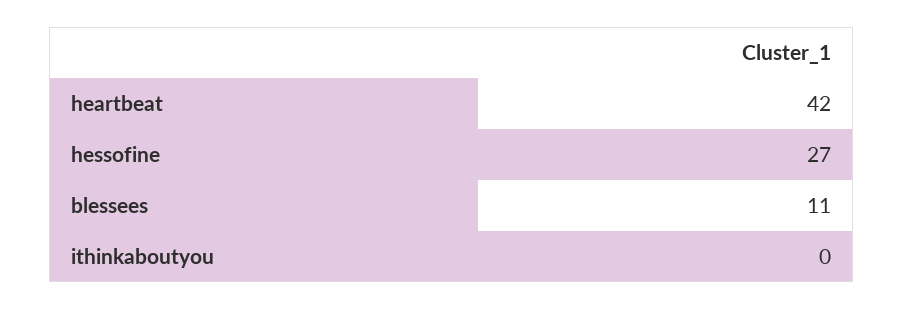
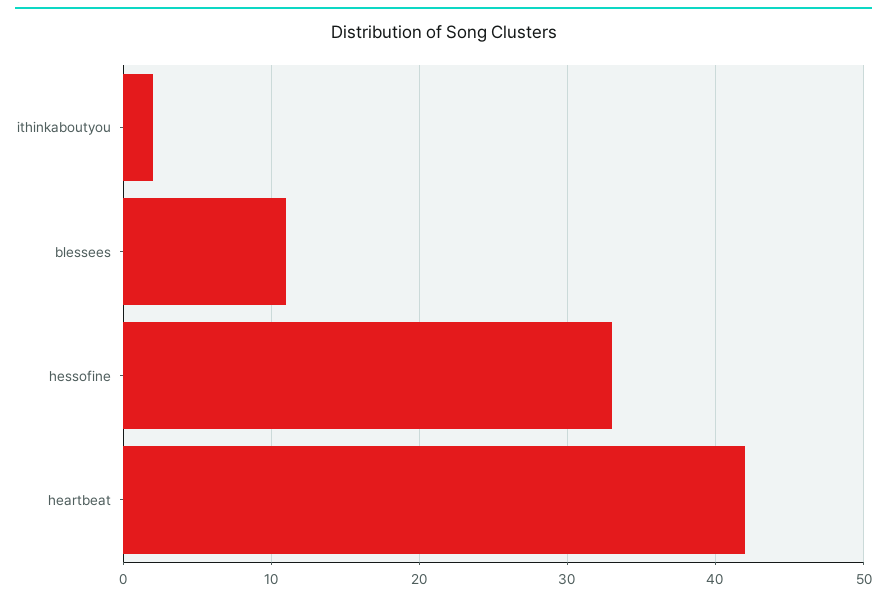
hessofine: 27 -> 33
ithinkaboutyou: 0 -> 2

